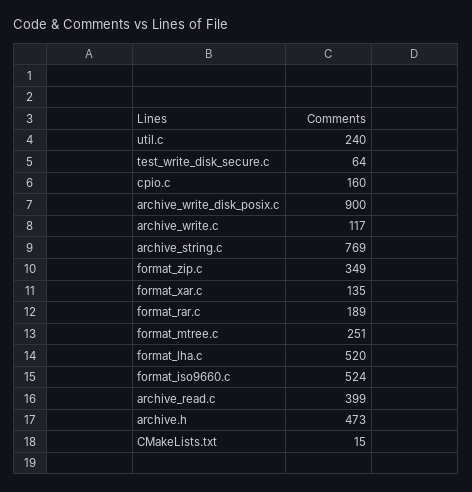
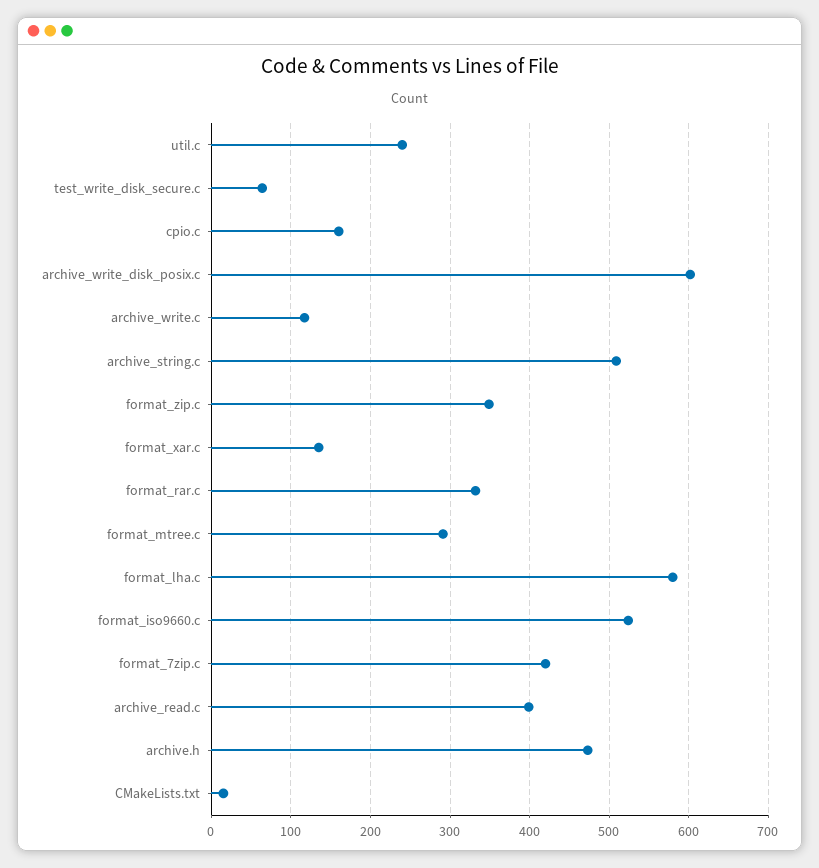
archive_write_disk_posix.c: 900 -> 600
archive_string.c: 769 -> 510
format_rar.c: 189 -> 330
format_mtree.c: 251 -> 290
format_lha.c: 520 -> 580
format_7zip.c: none -> 420

